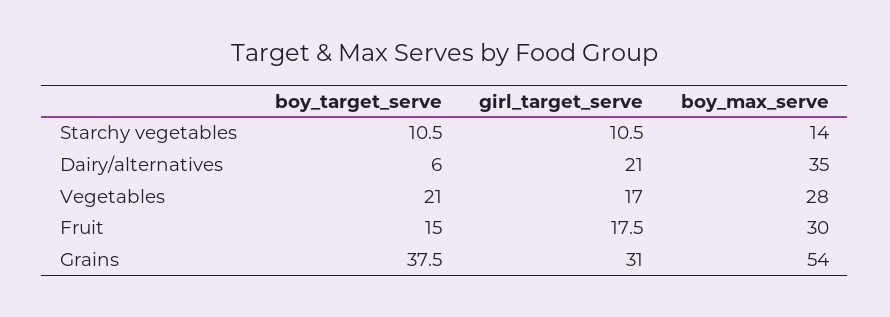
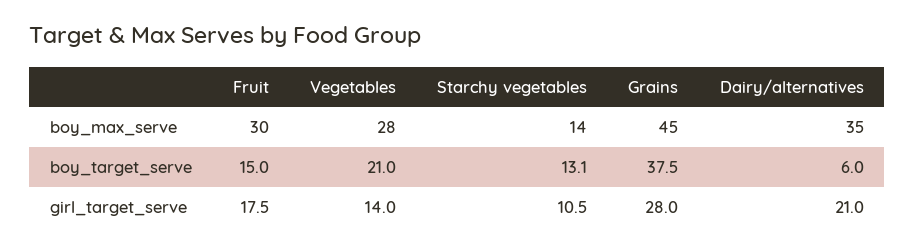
boy_target_serve, Starchy vegetables: 10.5 -> 13.1
girl_target_serve, Vegetables: 17 -> 14
girl_target_serve, Grains: 31 -> 28
boy_max_serve, Grains: 54 -> 45

